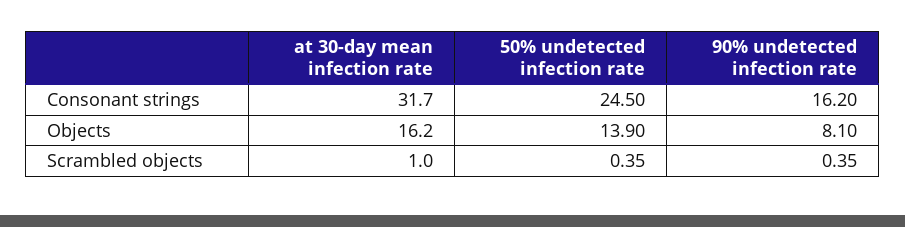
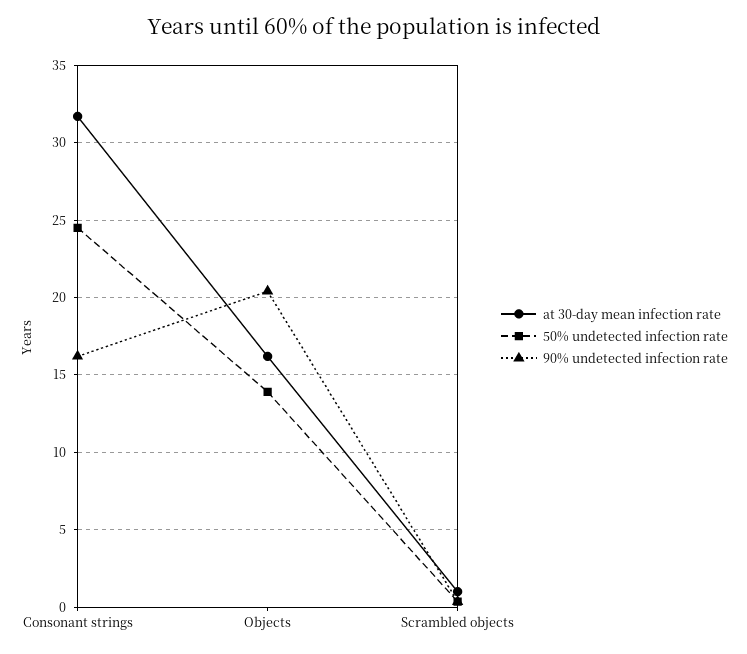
90% undetected infection rate, Objects: 8.1 -> 20.5

